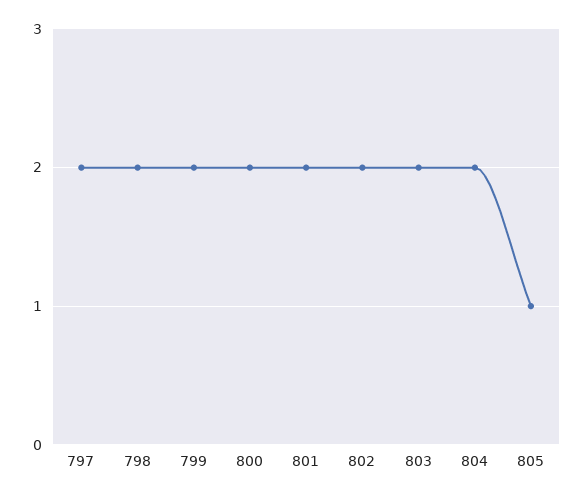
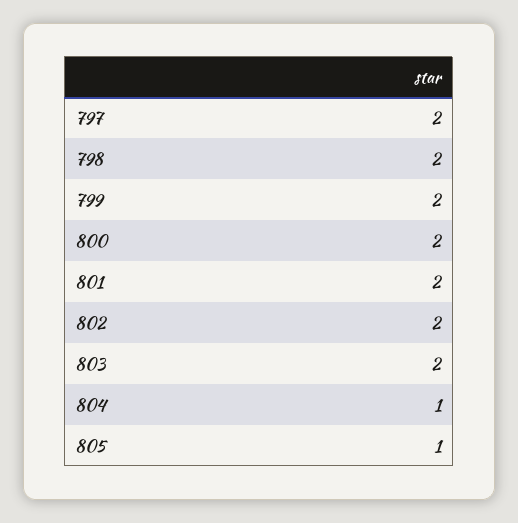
804: 2 -> 1

